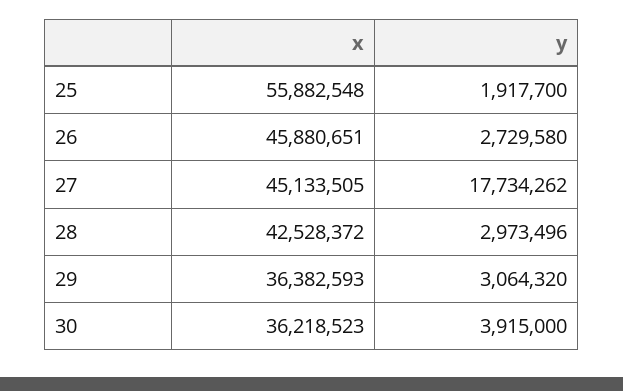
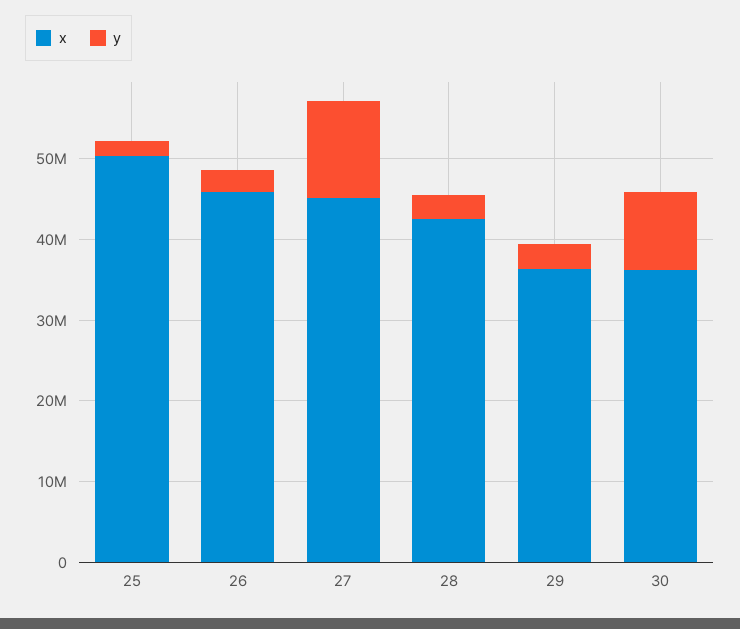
x, 25: 55882548 -> 50000000
y, 27: 17734262 -> 12000000
y, 30: 3915000 -> 10000000

